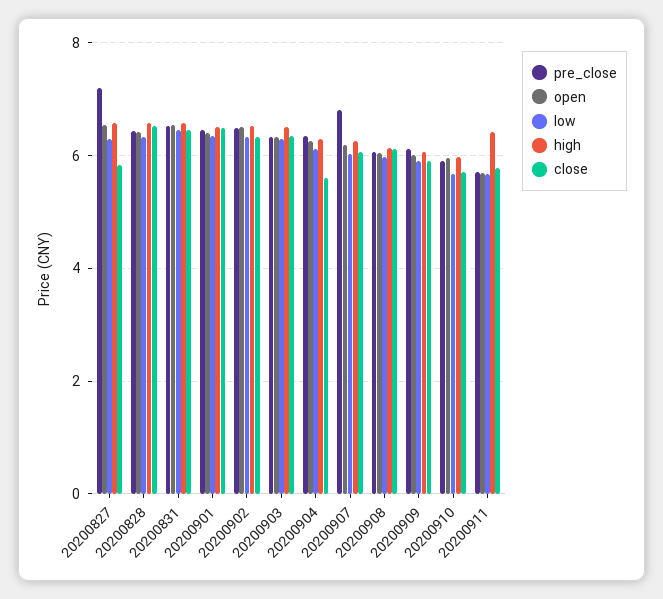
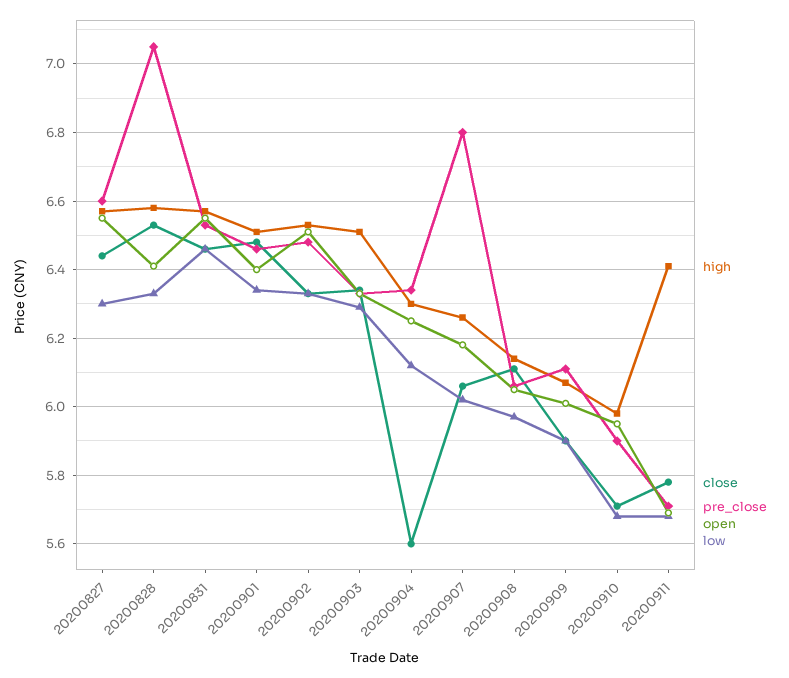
pre_close, 20200827: 7.2 -> 6.6
close, 20200827: 5.8 -> 6.45
pre_close, 20200828: 6.4 -> 7.05

